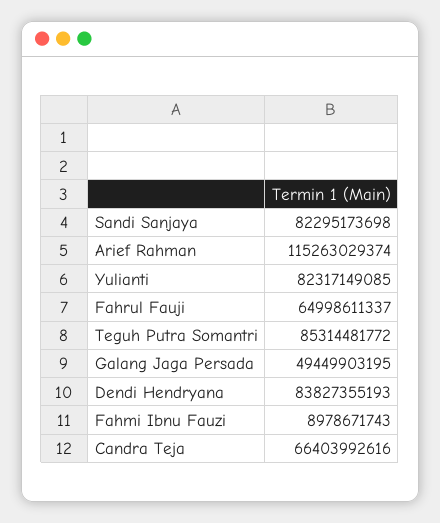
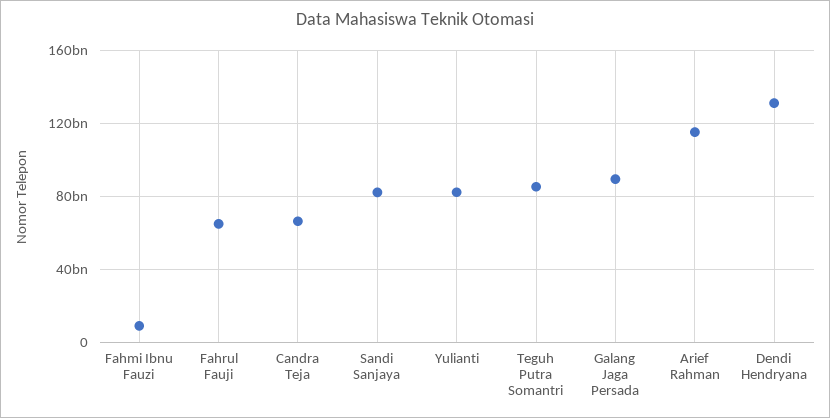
Galang Jaga Persada: 49449903195 -> 90000000000
Dendi Hendryana: 83827355193 -> 130000000000

